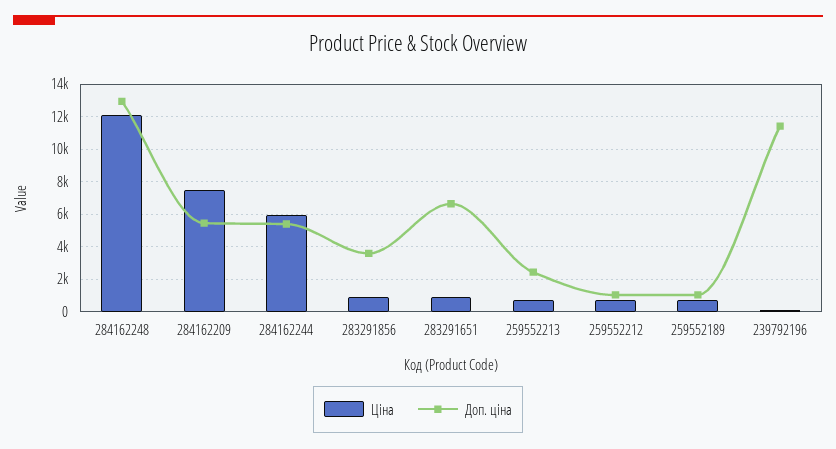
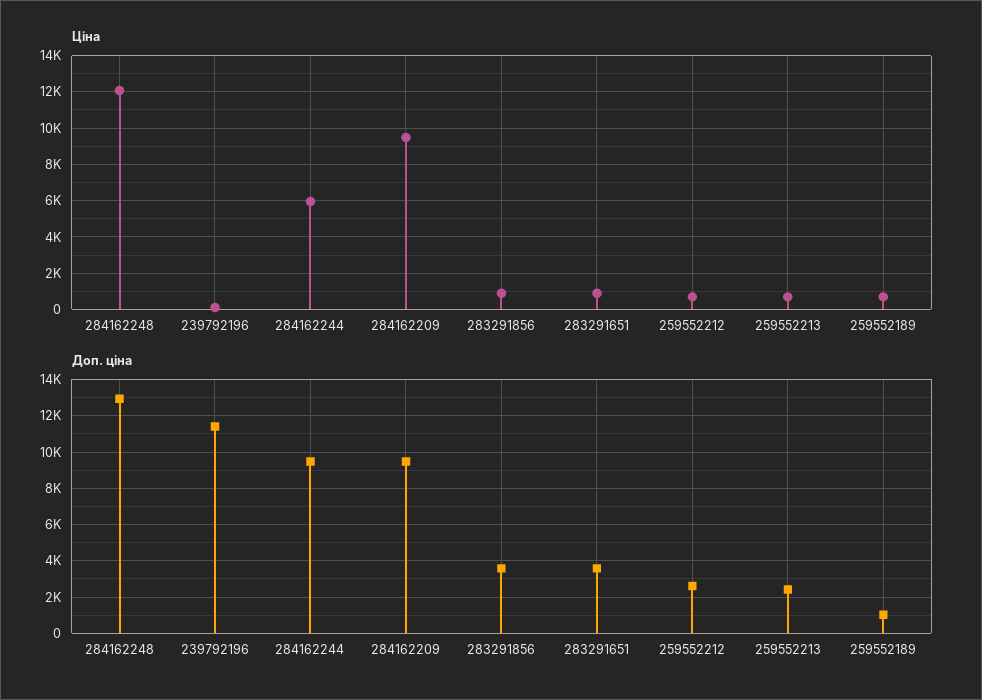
Ціна, 284162209: 7500 -> 9500
Доп. ціна, 284162209: 5500 -> 9500
Доп. ціна, 284162244: 5500 -> 9500
Доп. ціна, 283291651: 6500 -> 3500
Доп. ціна, 259552212: 1000 -> 2500

